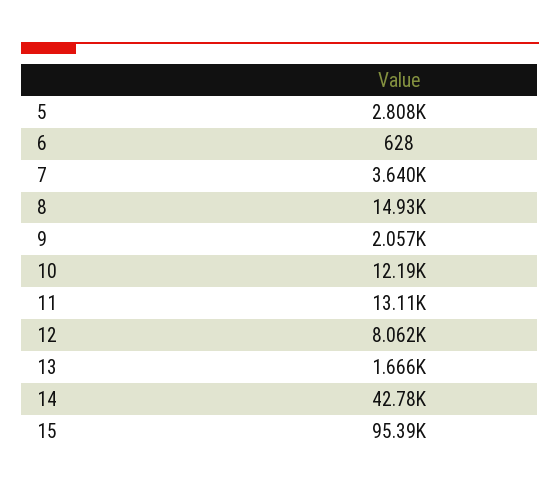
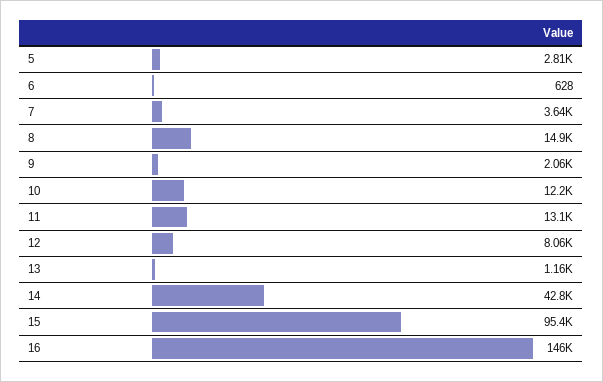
13: 1666 -> 1160
16: none -> 146000

